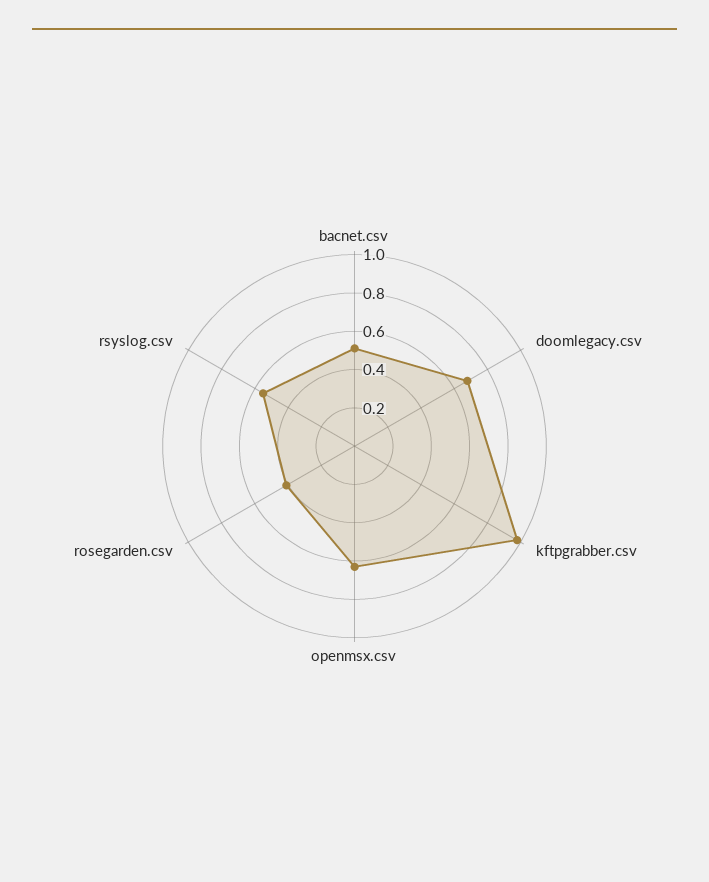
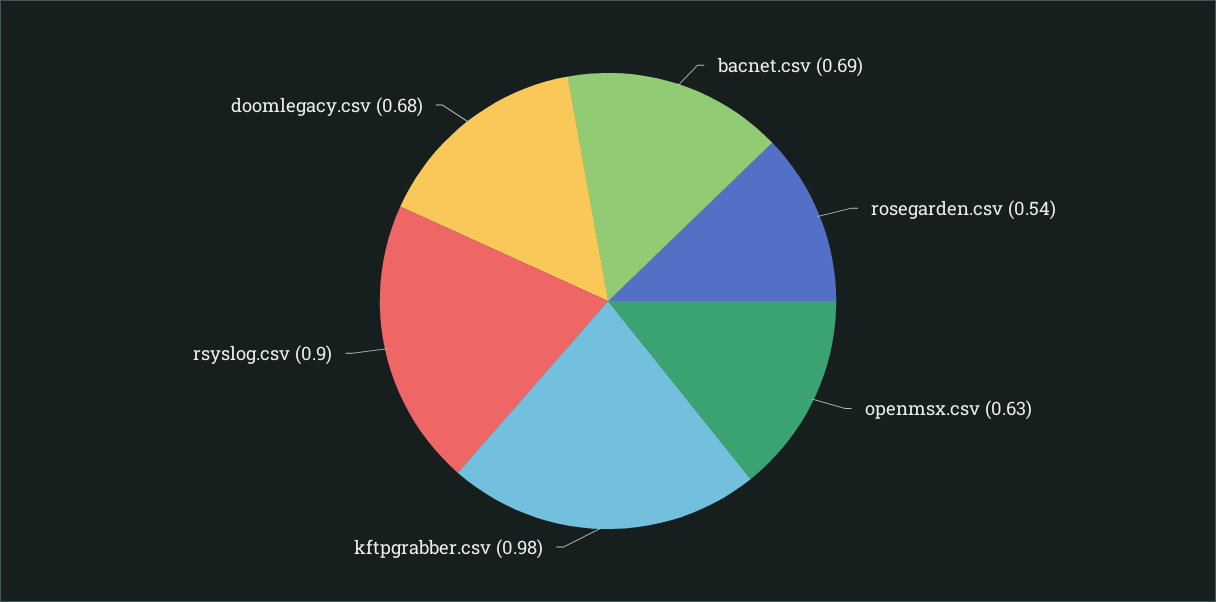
bacnet.csv: 0.5 -> 0.69
rosegarden.csv: 0.4 -> 0.54
rsyslog.csv: 0.55 -> 0.9

